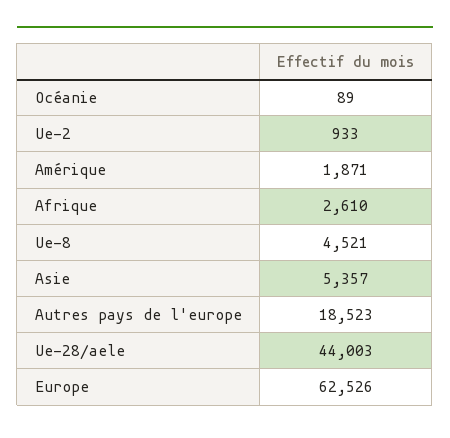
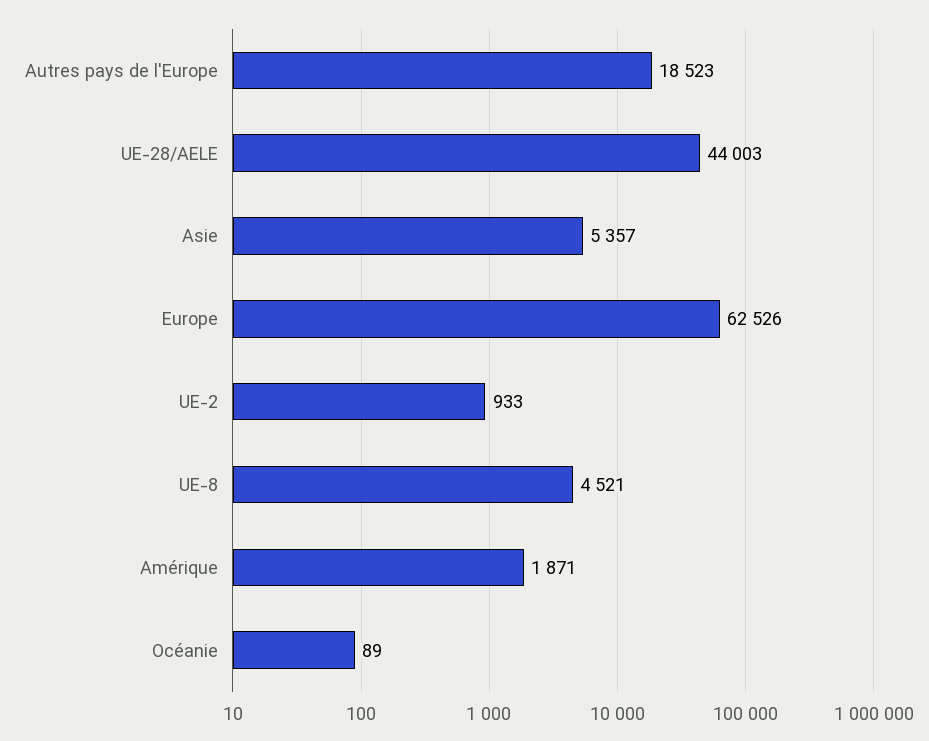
Afrique: 2610 -> none

